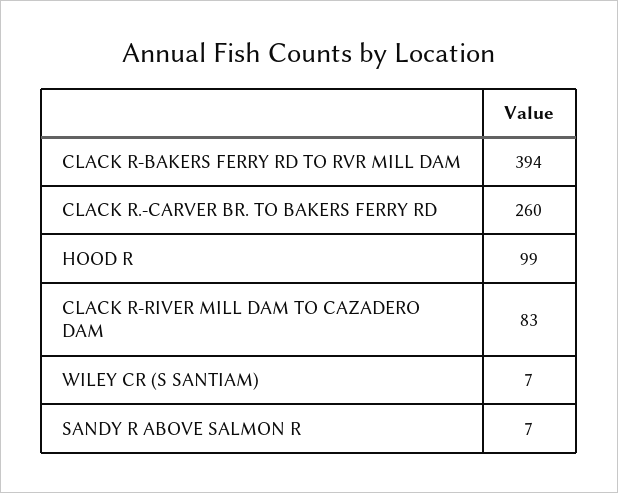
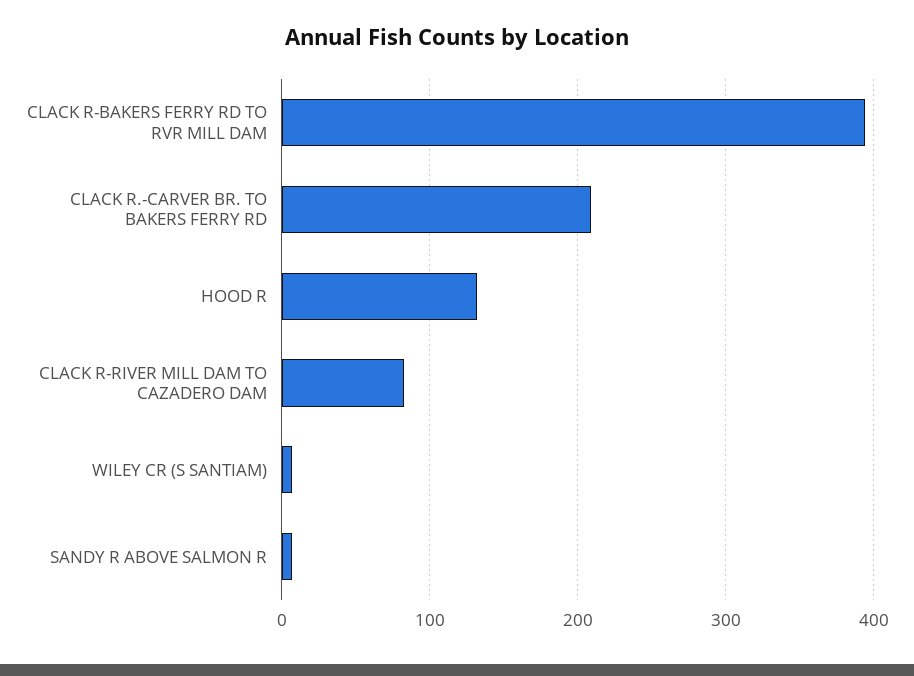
CLACK R.-CARVER BR. TO BAKERS FERRY RD: 260 -> 210
HOOD R: 99 -> 130

